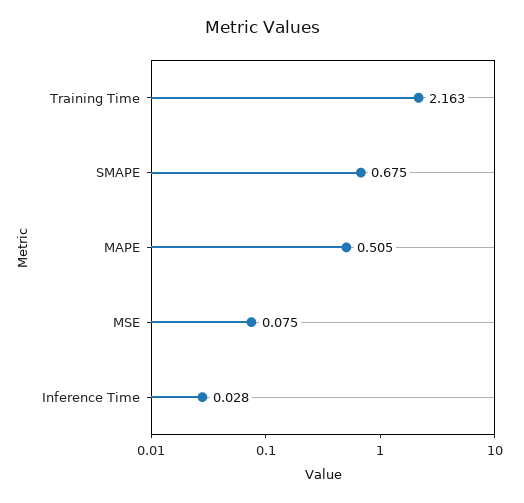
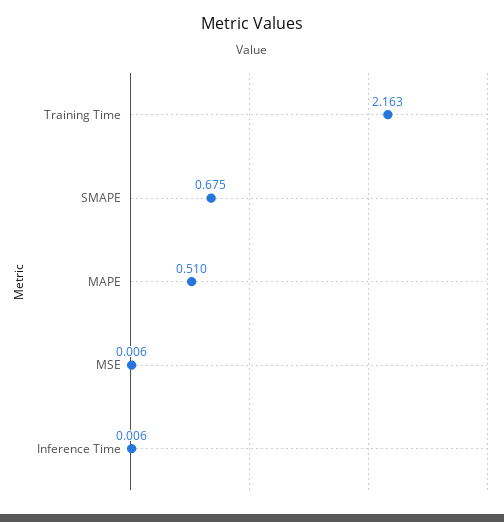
MAPE: 0.505 -> 0.51
MSE: 0.075 -> 0.006
Inference Time: 0.028 -> 0.006

